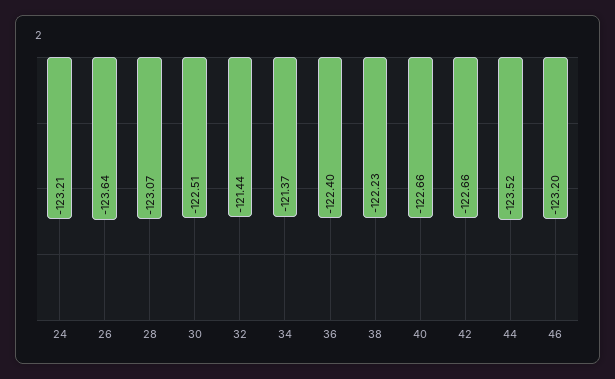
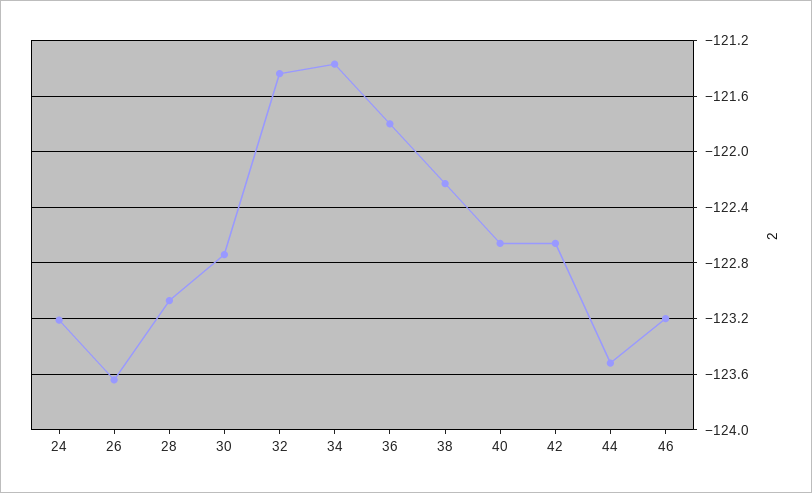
30: -122.51 -> -122.75
36: -122.4 -> -121.8

